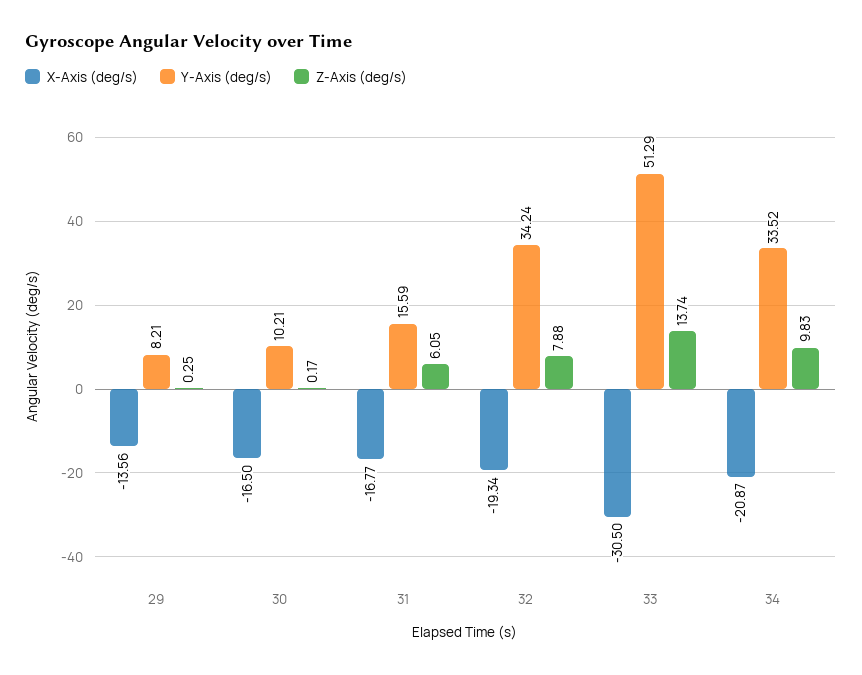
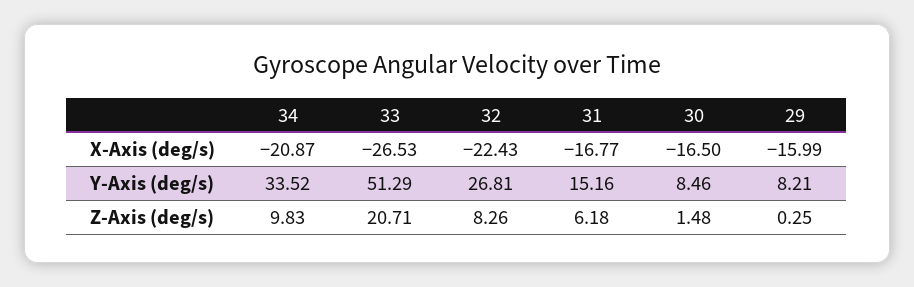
X-Axis (deg/s), 29: -13.56 -> -15.99
Y-Axis (deg/s), 30: 10.21 -> 8.46
Z-Axis (deg/s), 30: 0.17 -> 1.48
Y-Axis (deg/s), 31: 15.59 -> 15.16
Z-Axis (deg/s), 31: 6.05 -> 6.18
X-Axis (deg/s), 32: -19.34 -> -22.43
Y-Axis (deg/s), 32: 34.24 -> 26.81
Z-Axis (deg/s), 32: 7.88 -> 8.26
X-Axis (deg/s), 33: -30.5 -> -26.53
Z-Axis (deg/s), 33: 13.74 -> 20.71

